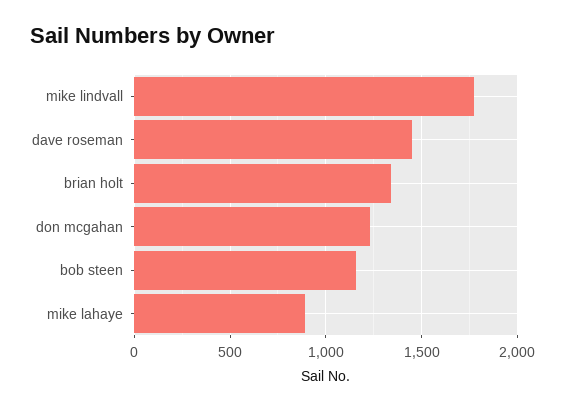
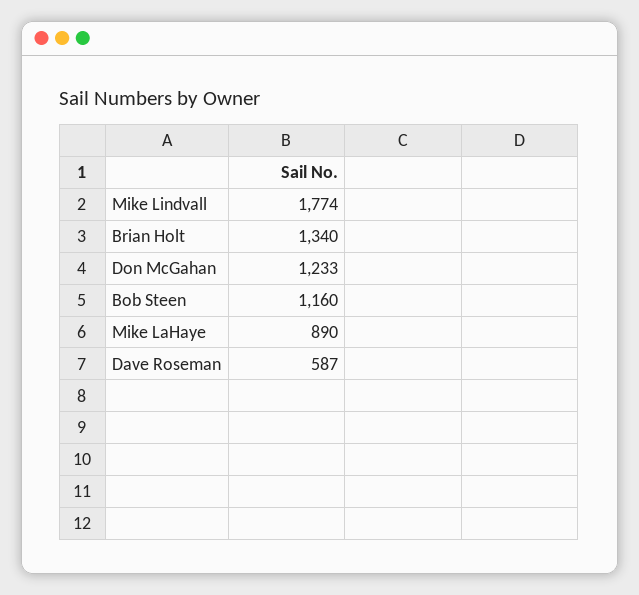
dave roseman: 1450 -> 587

